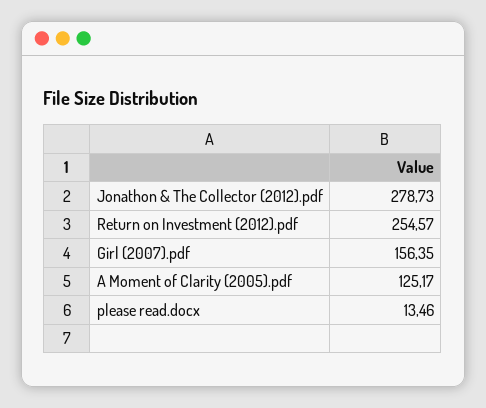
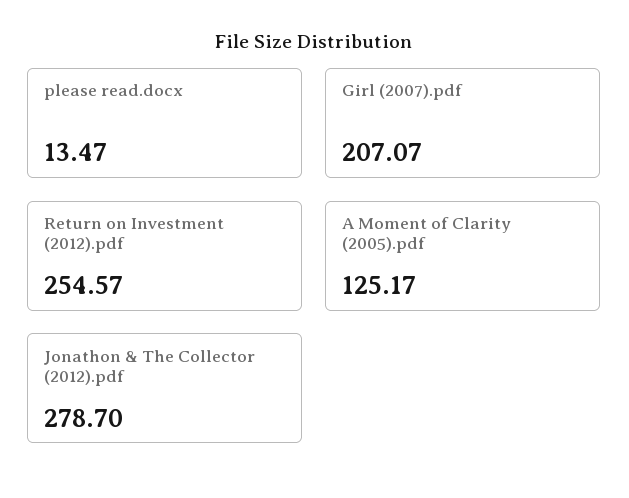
Jonathon & The Collector (2012).pdf: 278.73 -> 278.7
Girl (2007).pdf: 156.35 -> 207.07
please read.docx: 13.46 -> 13.47

